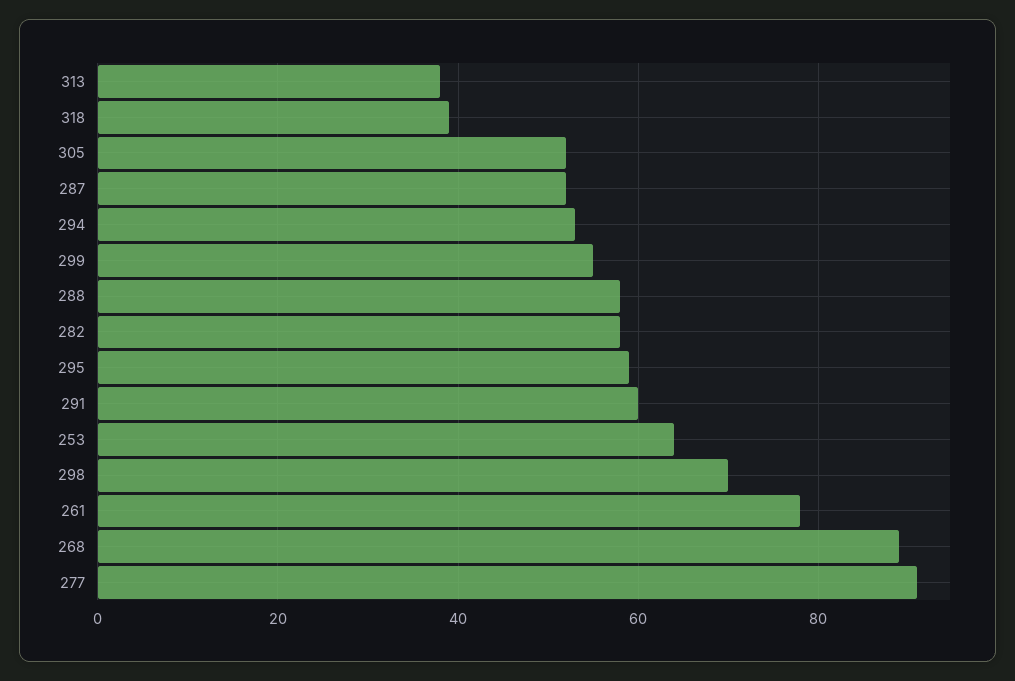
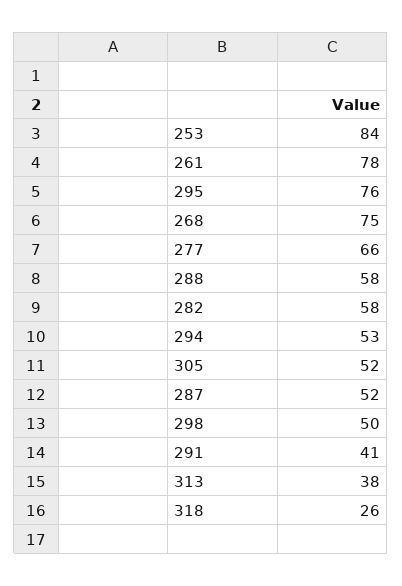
318: 40 -> 26
299: 55 -> none
295: 60 -> 76
291: 60 -> 41
253: 65 -> 84
298: 70 -> 50
268: 90 -> 75
277: 90 -> 66

